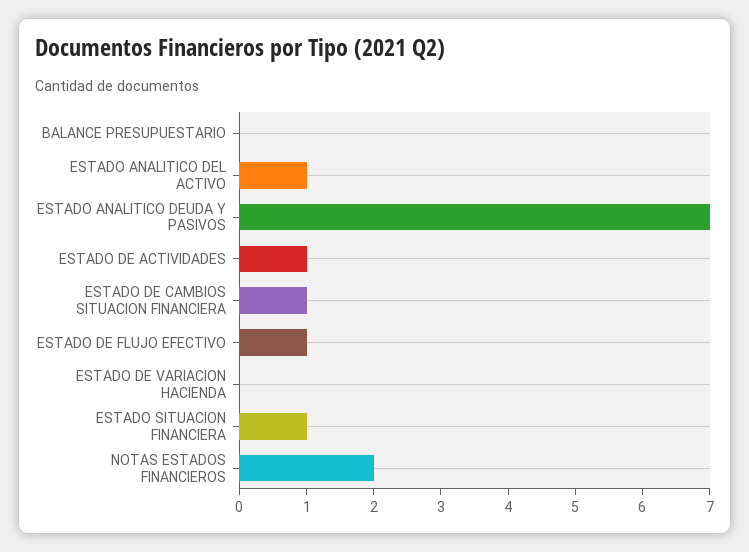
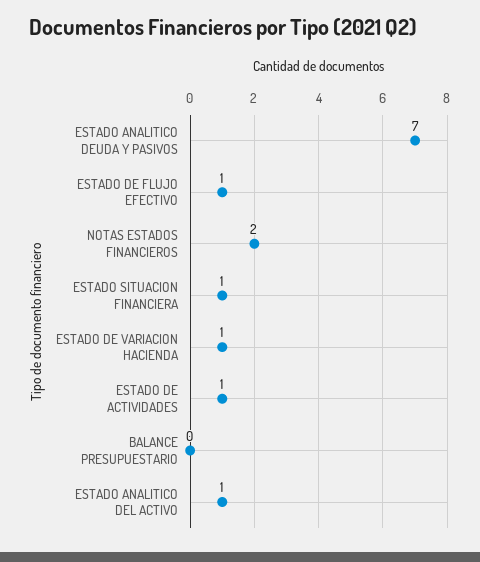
ESTADO DE CAMBIOS SITUACION FINANCIERA: 1 -> none
ESTADO DE VARIACION HACIENDA: 0 -> 1

